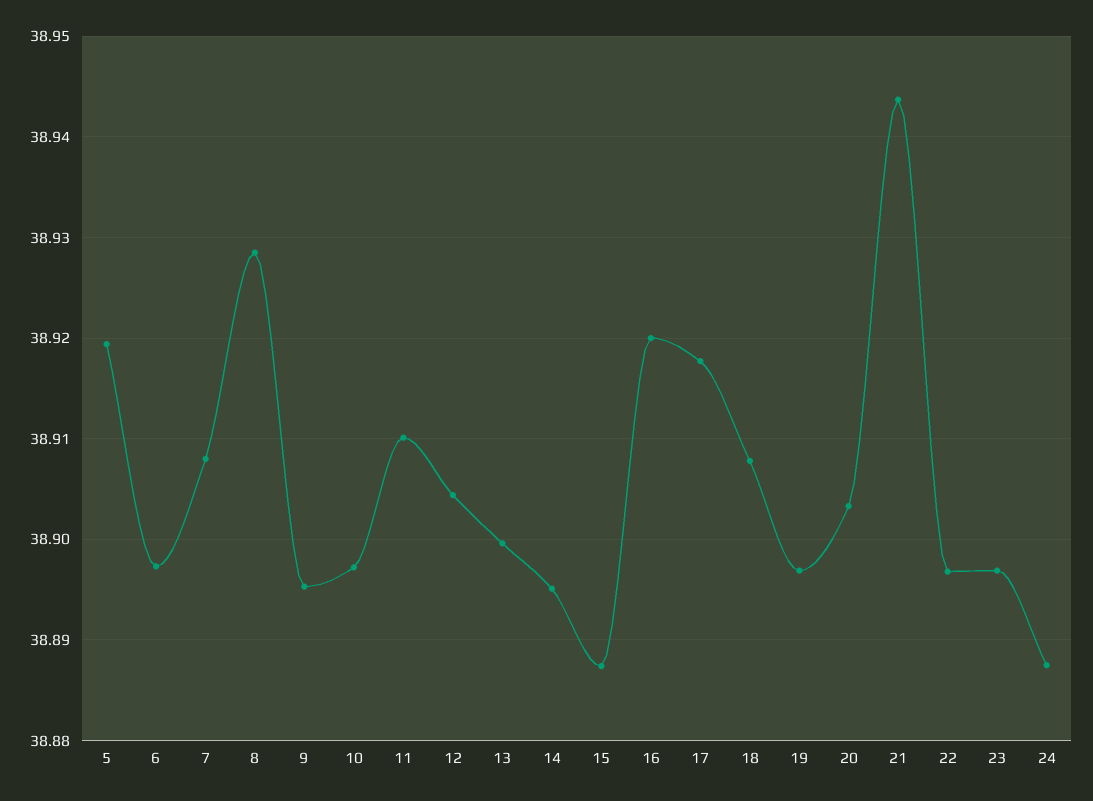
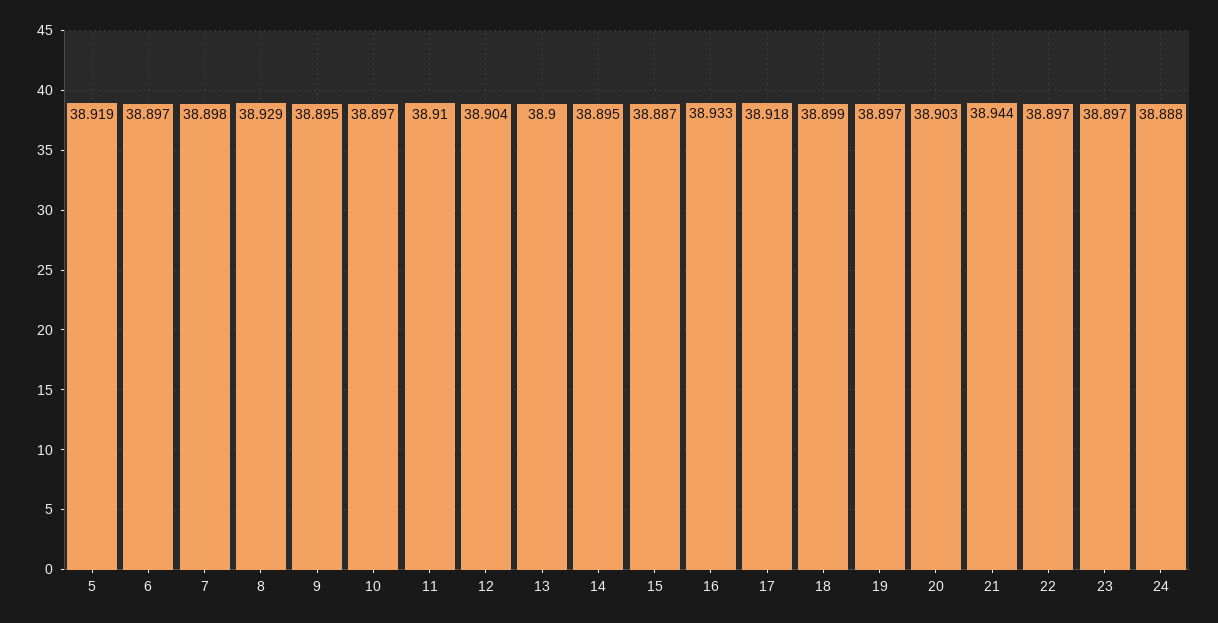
7: 38.908 -> 38.898
16: 38.92 -> 38.933
18: 38.908 -> 38.899

